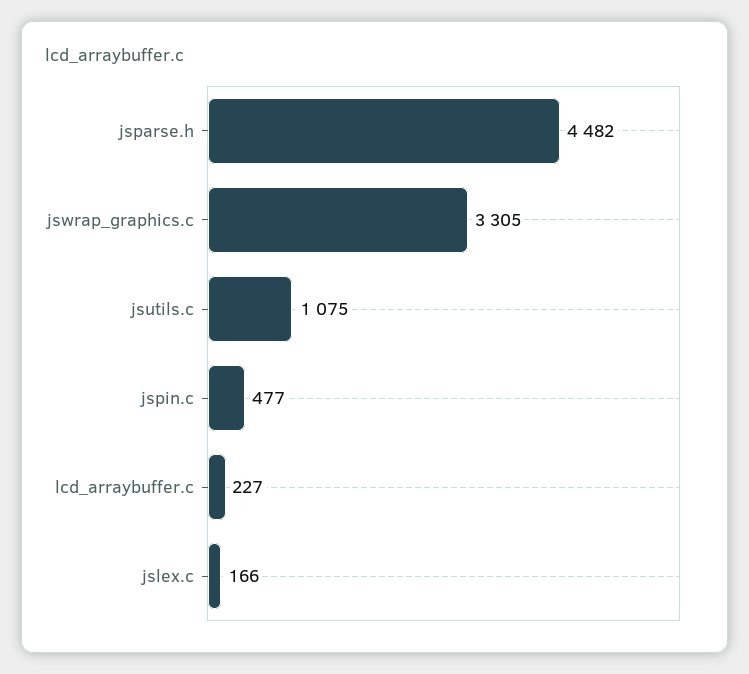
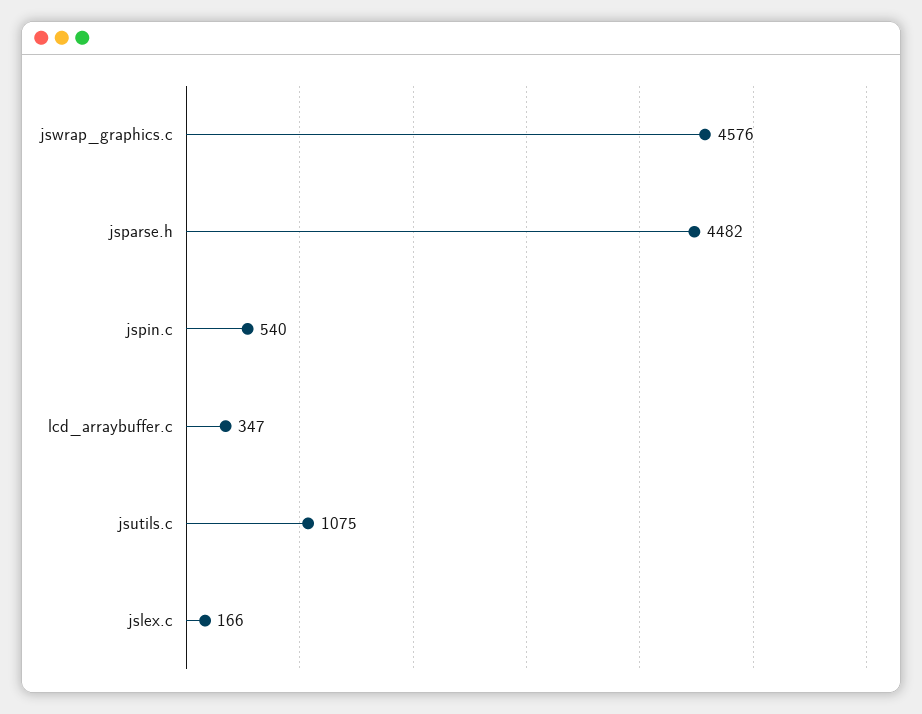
jswrap_graphics.c: 3305 -> 4576
jspin.c: 477 -> 540
lcd_arraybuffer.c: 227 -> 347

